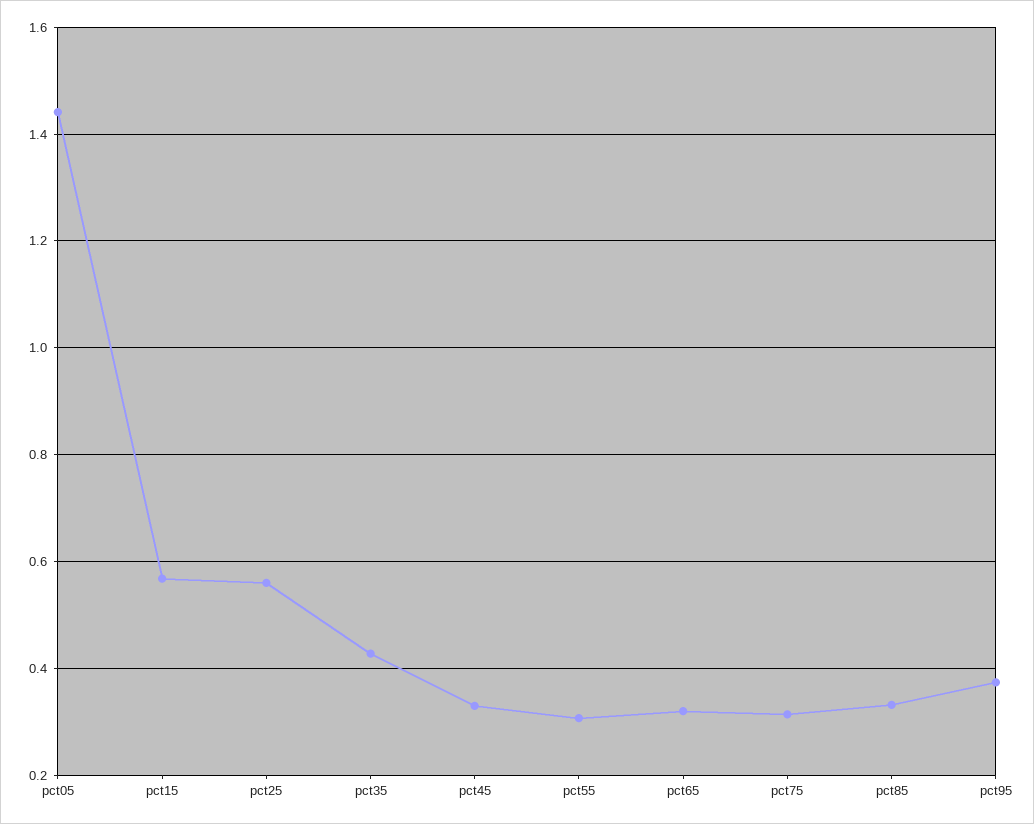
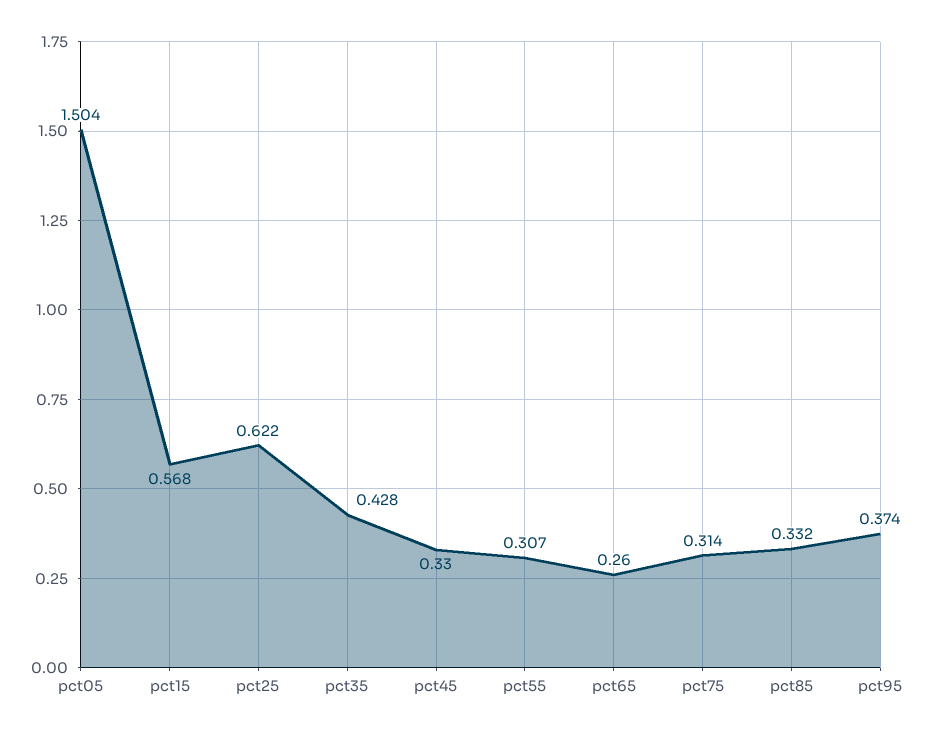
pct05: 1.44 -> 1.504
pct25: 0.56 -> 0.622
pct65: 0.32 -> 0.26

